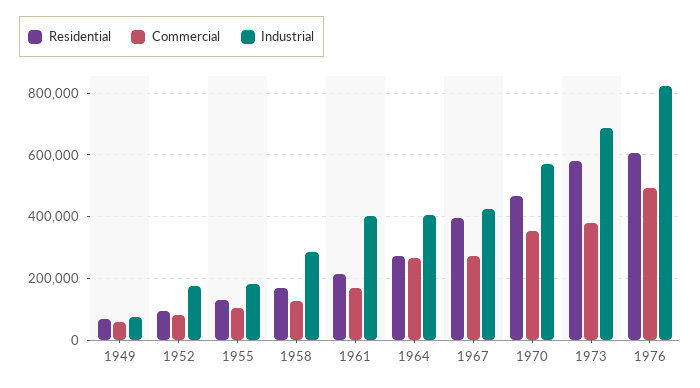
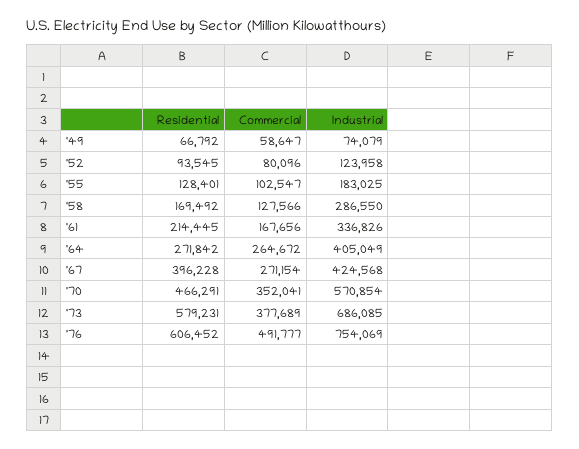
Industrial, 1952: 180000 -> 123958
Industrial, 1961: 400000 -> 336826
Industrial, 1976: 820000 -> 754069

